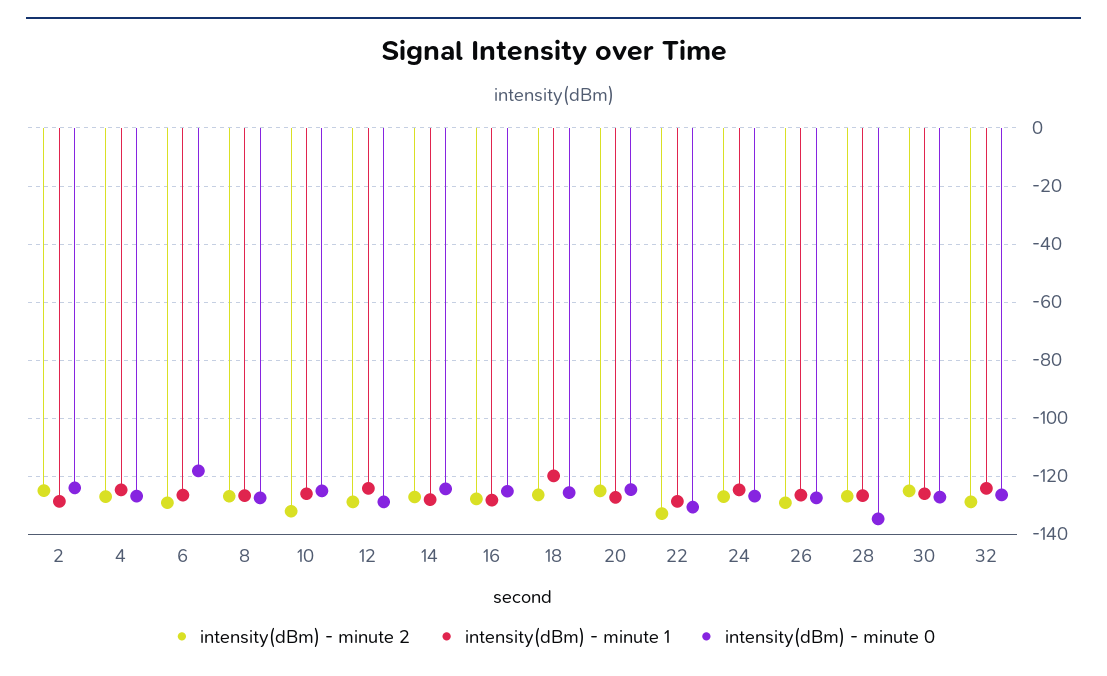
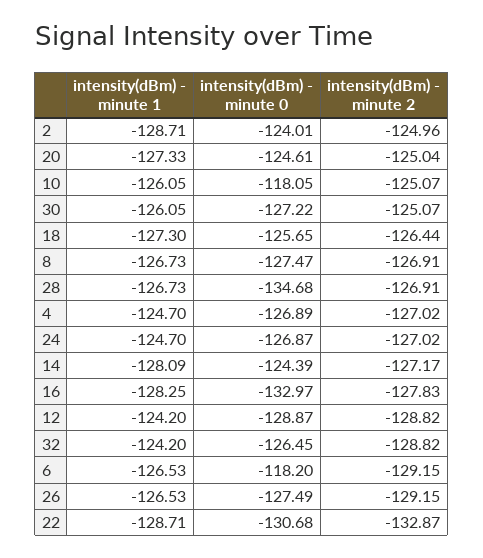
intensity(dBm) - minute 2, 10: -132.5 -> -125.07
intensity(dBm) - minute 0, 10: -125 -> -118.05
intensity(dBm) - minute 0, 16: -125 -> -132.97
intensity(dBm) - minute 1, 18: -120 -> -127.3

